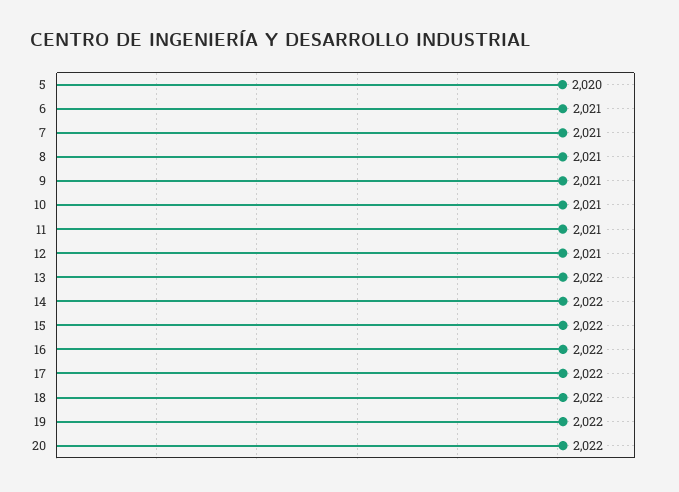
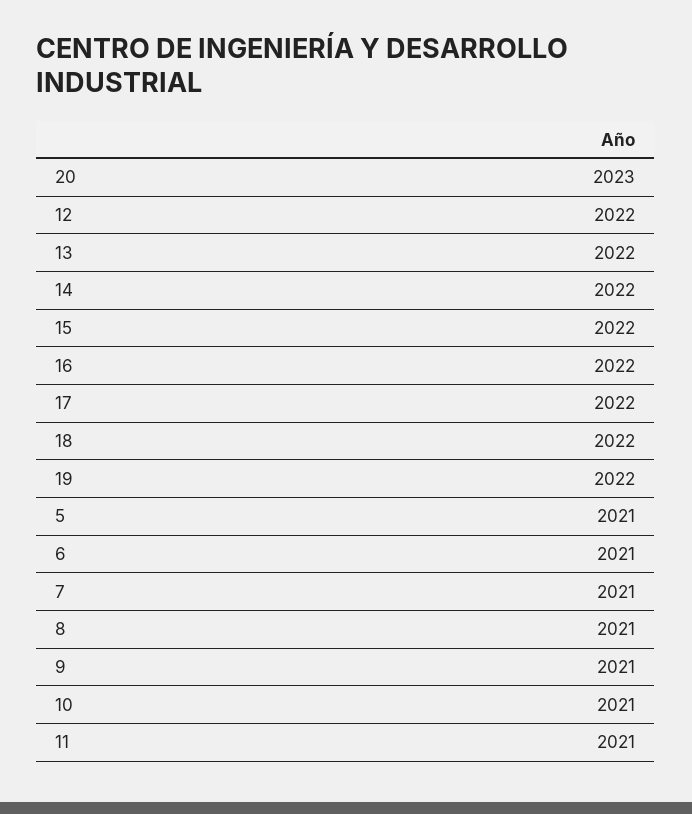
5: 2020 -> 2021
12: 2021 -> 2022
20: 2022 -> 2023

